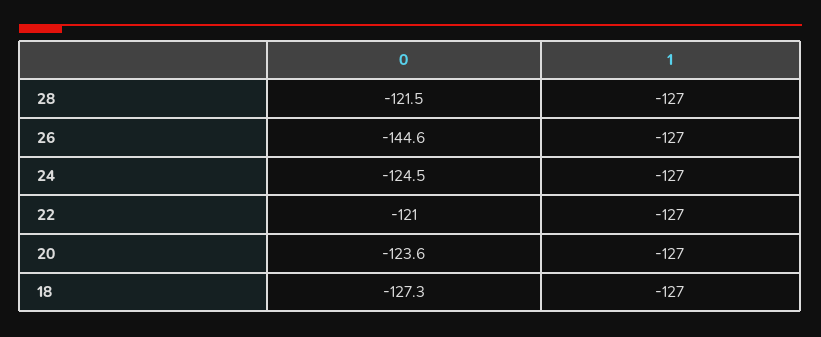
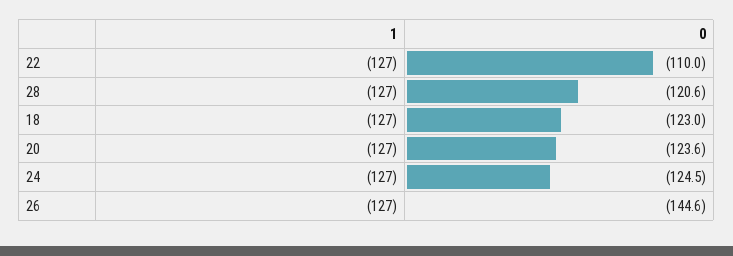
0, 28: -121.5 -> -120.6
0, 22: -121 -> -110
0, 18: -127.3 -> -123

